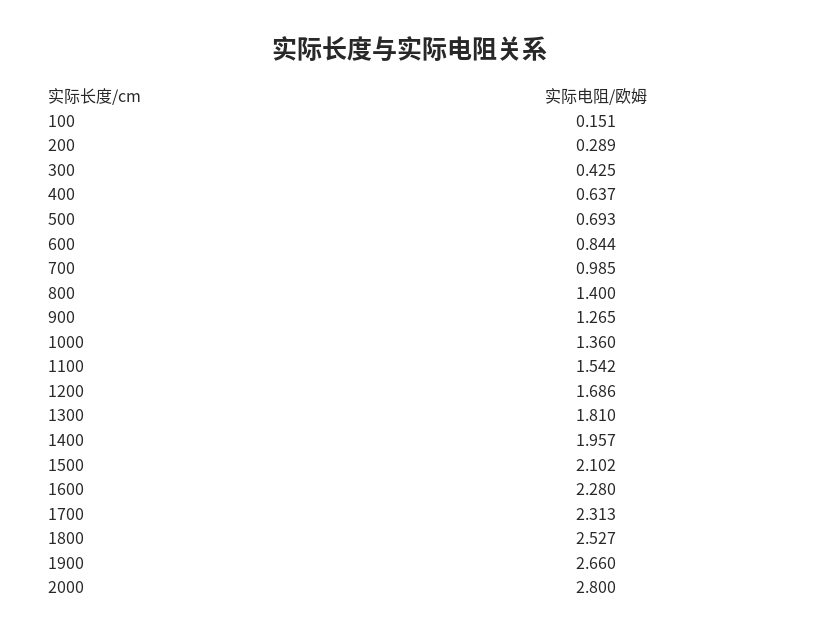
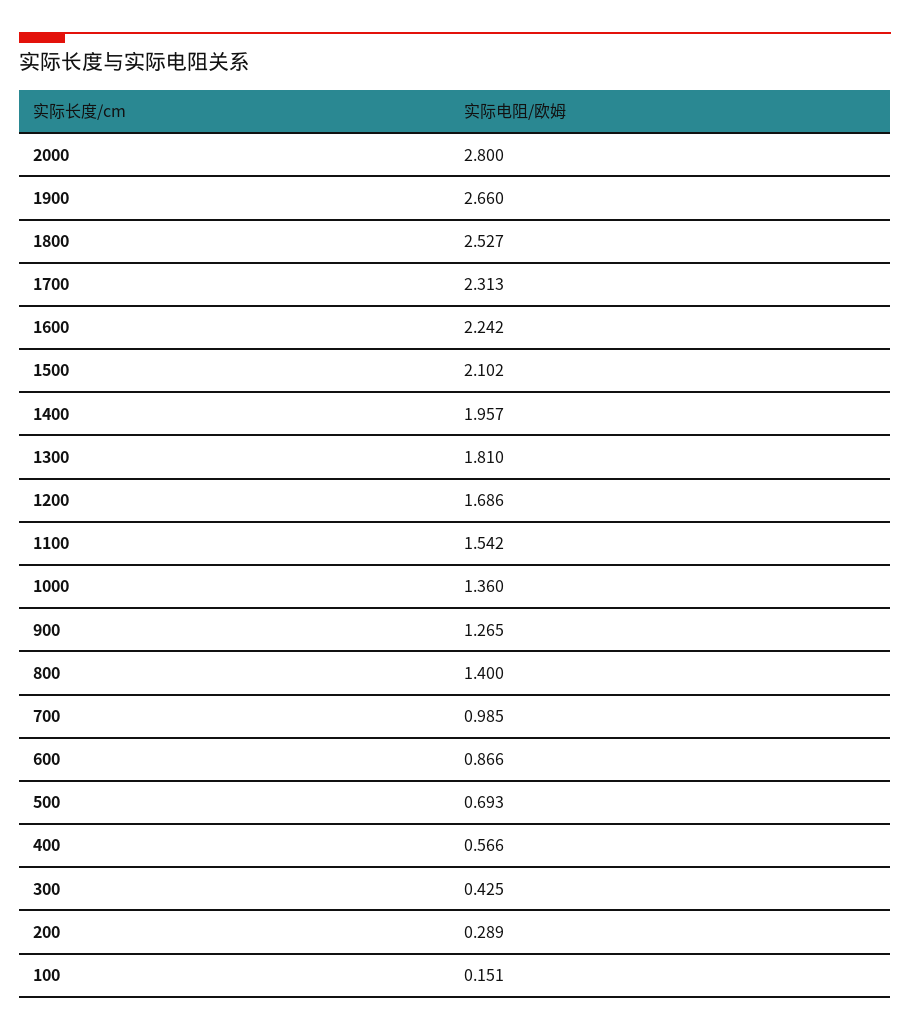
400: 0.637 -> 0.566
600: 0.844 -> 0.866
1600: 2.28 -> 2.242

